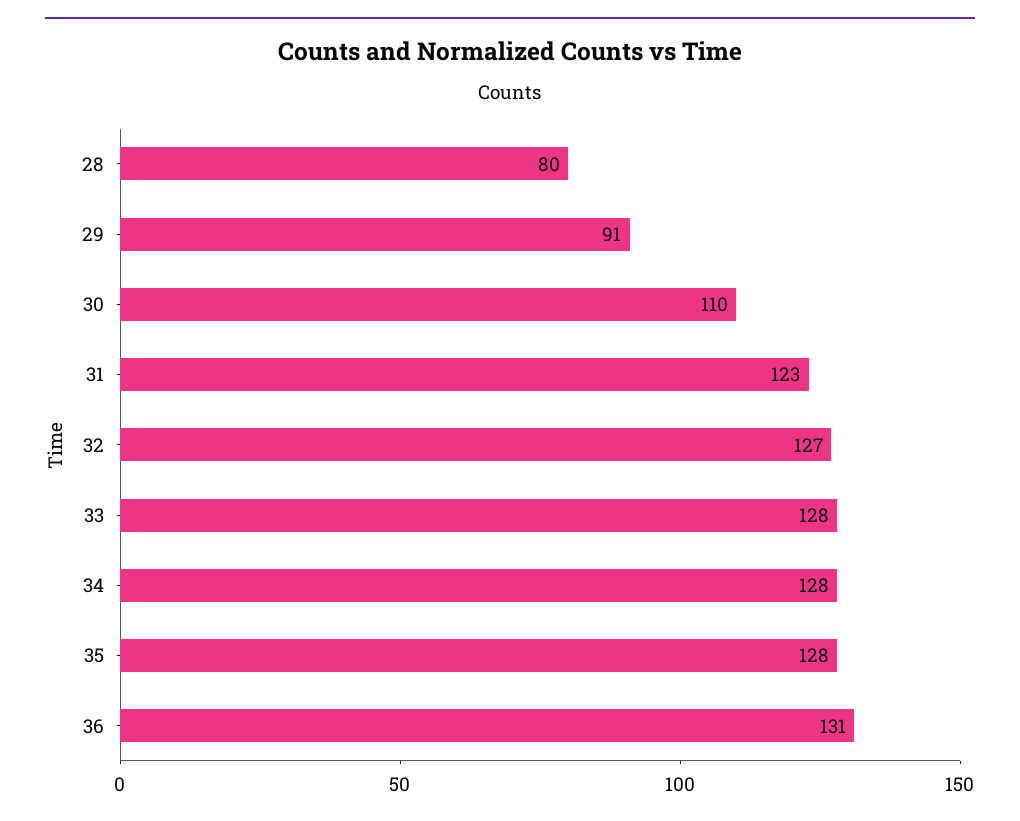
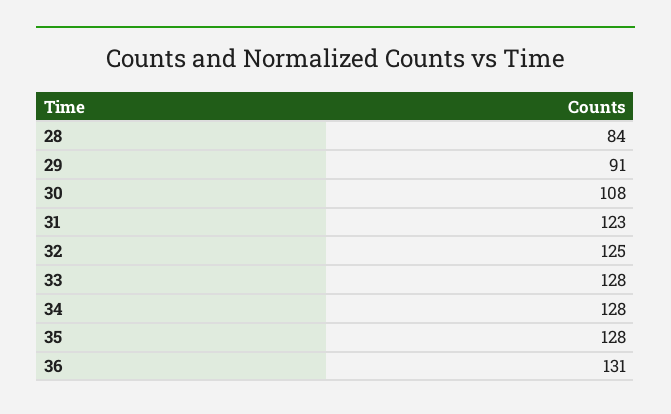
28: 80 -> 84
30: 110 -> 108
32: 127 -> 125

